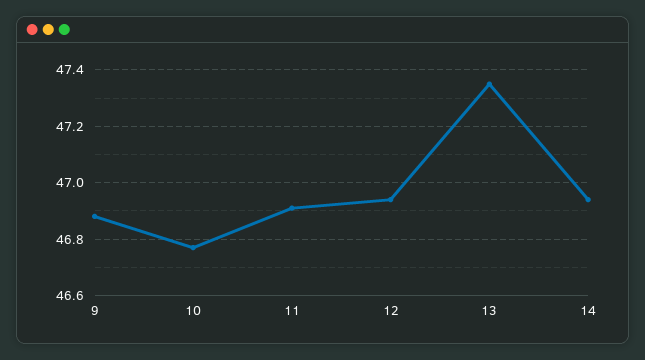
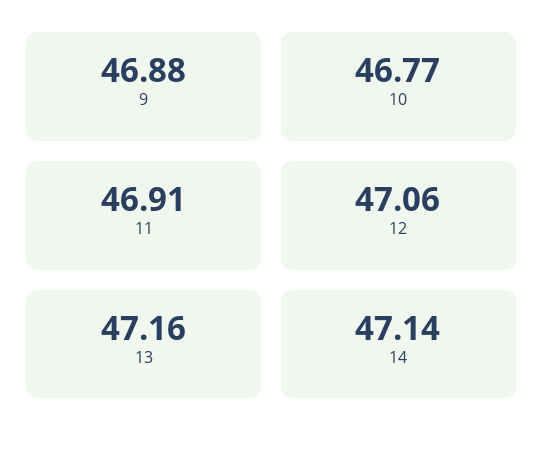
12: 46.95 -> 47.06
13: 47.35 -> 47.16
14: 46.95 -> 47.14

